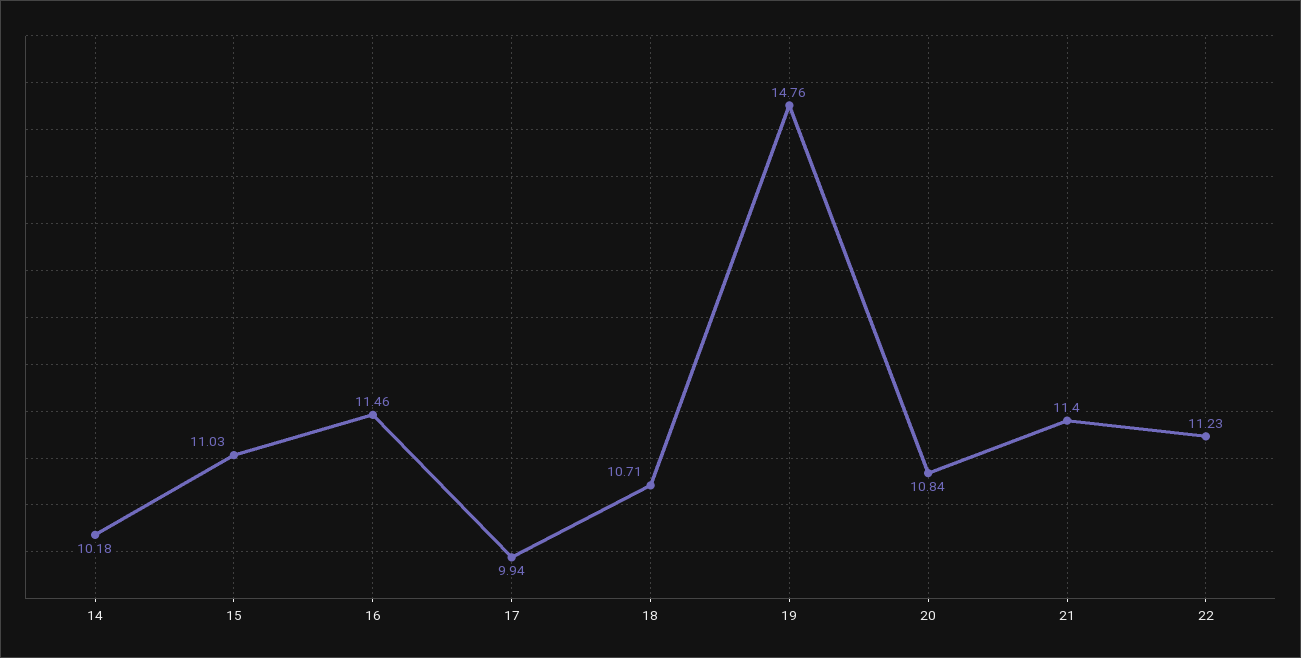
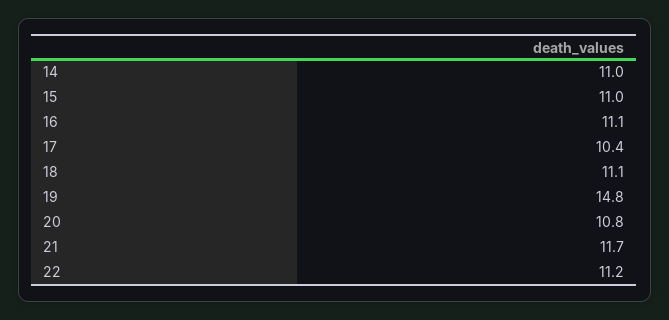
14: 10.18 -> 11
16: 11.46 -> 11.1
17: 9.94 -> 10.4
18: 10.71 -> 11.1
21: 11.4 -> 11.7

